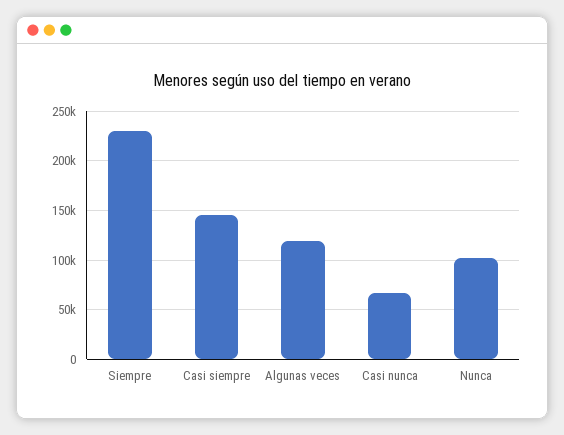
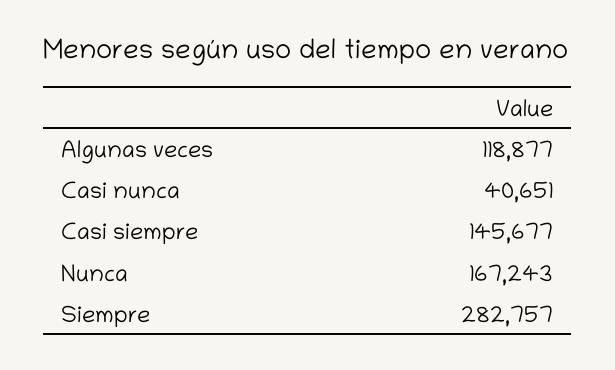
Siempre: 230000 -> 282757
Casi nunca: 70000 -> 40651
Nunca: 100000 -> 167243

